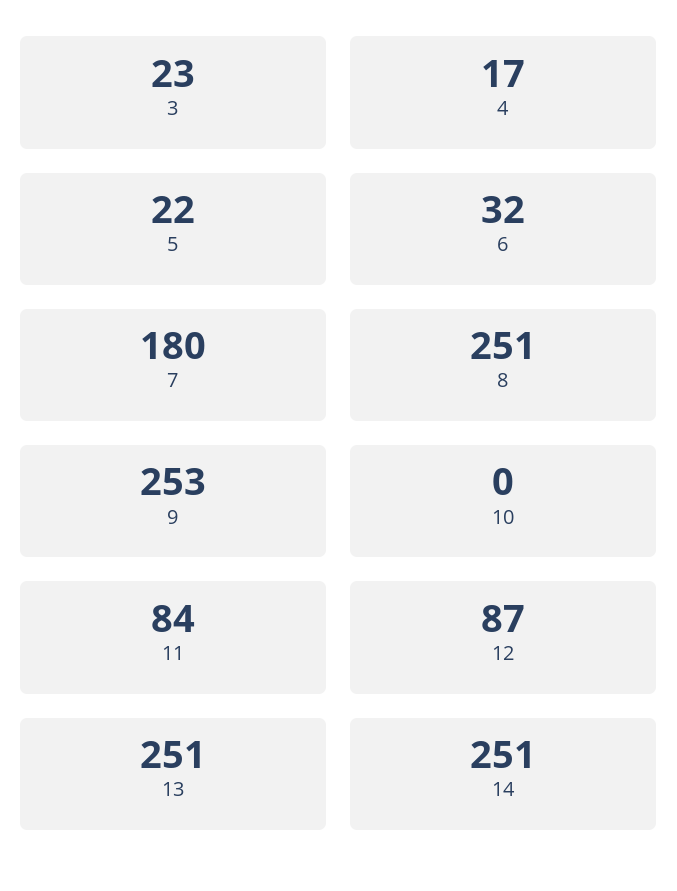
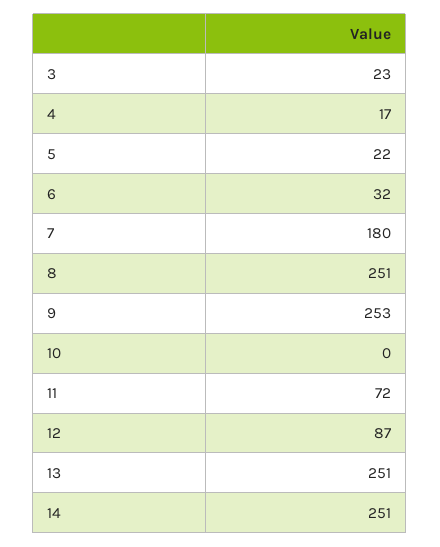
11: 84 -> 72

